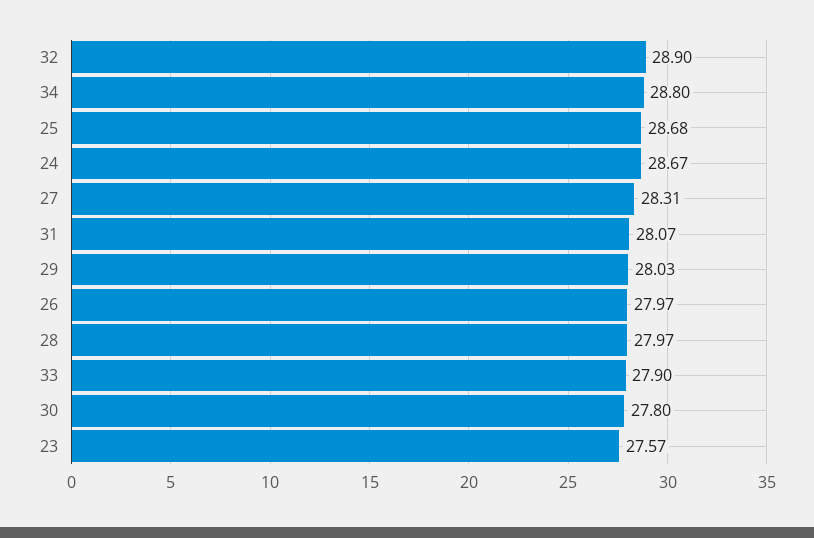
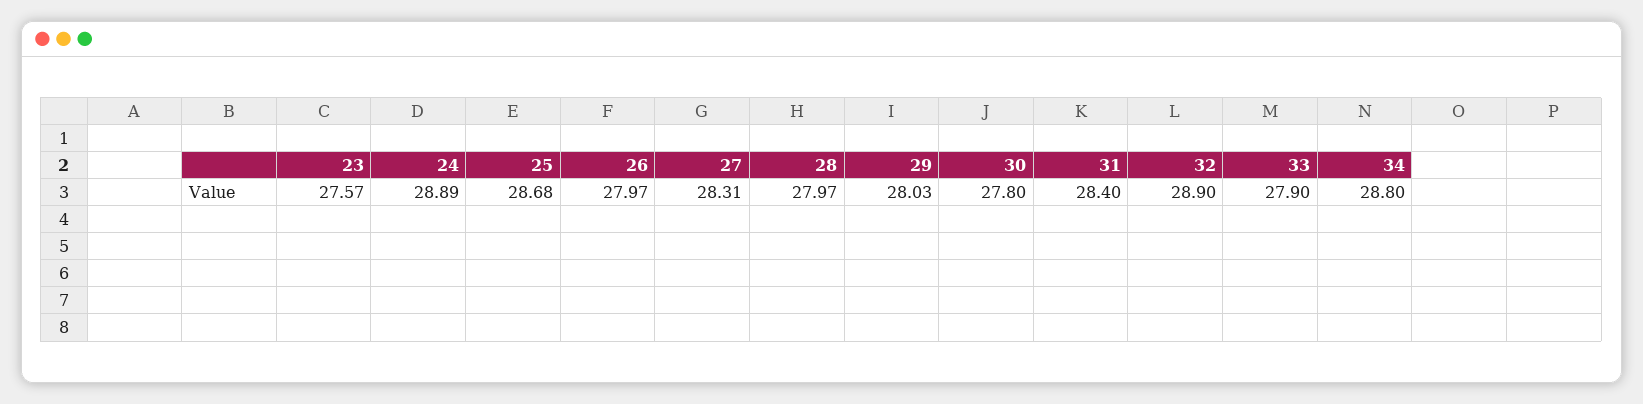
24: 28.67 -> 28.89
31: 28.07 -> 28.4

